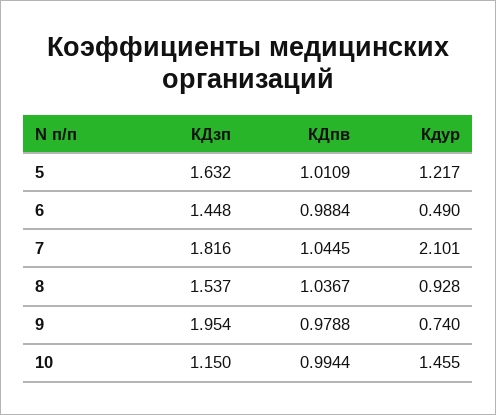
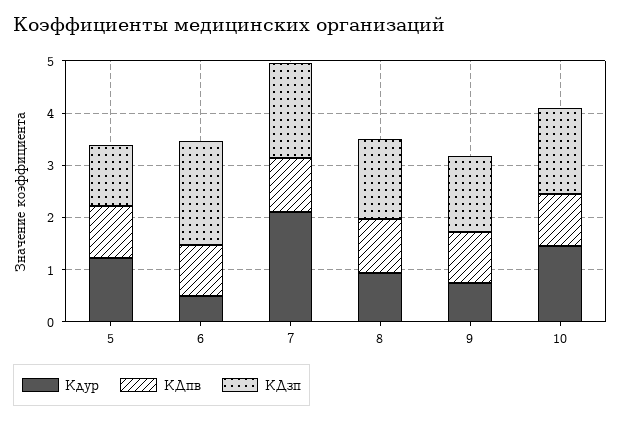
КДзп, 5: 1.632 -> 1.2
КДзп, 6: 1.448 -> 2
КДзп, 9: 1.954 -> 1.4
КДзп, 10: 1.15 -> 1.6

